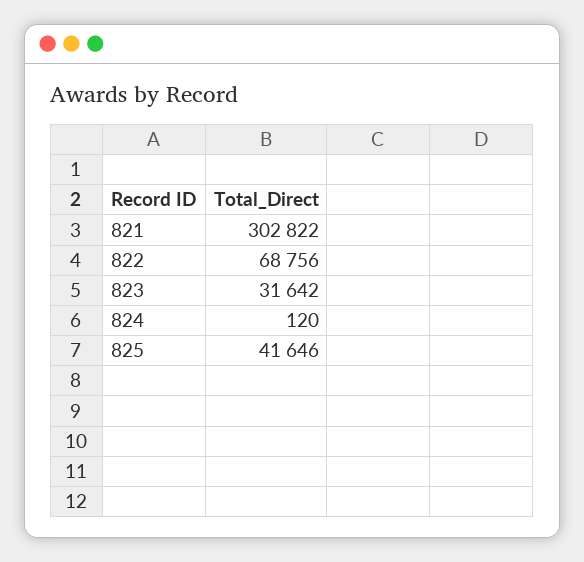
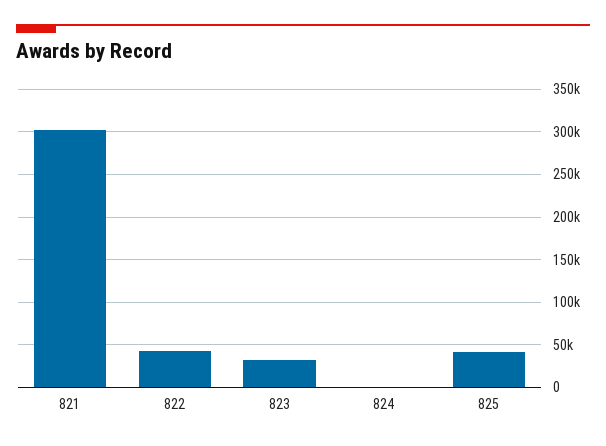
822: 68756 -> 40000

